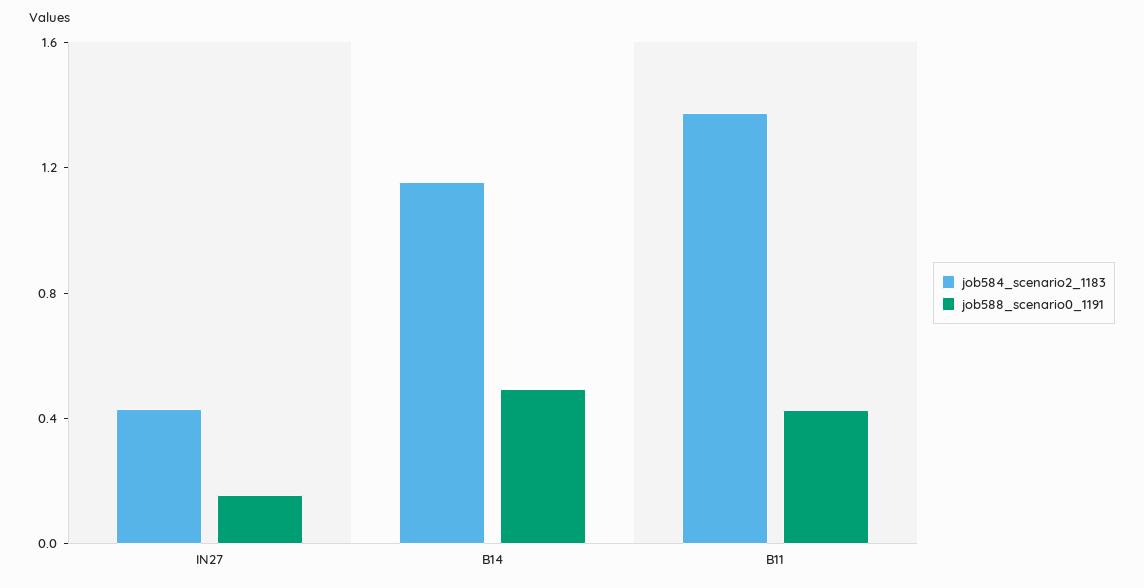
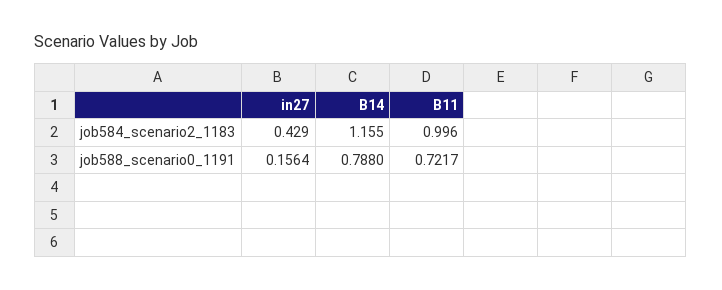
job588_scenario0_1191, B14: 0.5 -> 0.788
job584_scenario2_1183, B11: 1.4 -> 0.996
job588_scenario0_1191, B11: 0.4 -> 0.7217

